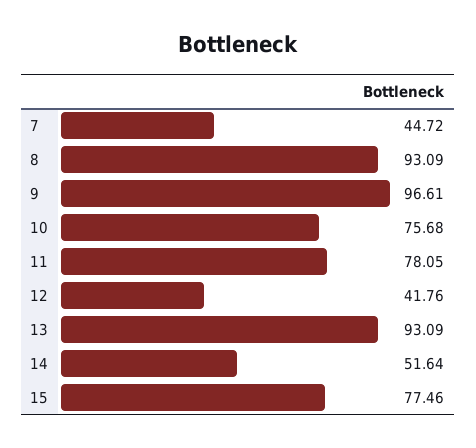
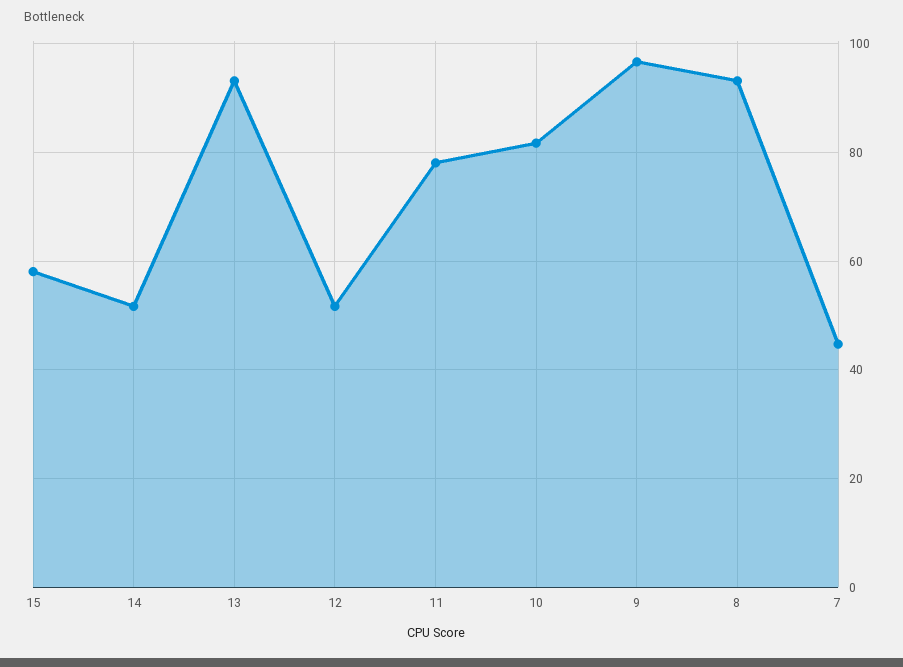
10: 75.68 -> 82
12: 41.76 -> 52
15: 77.46 -> 58

